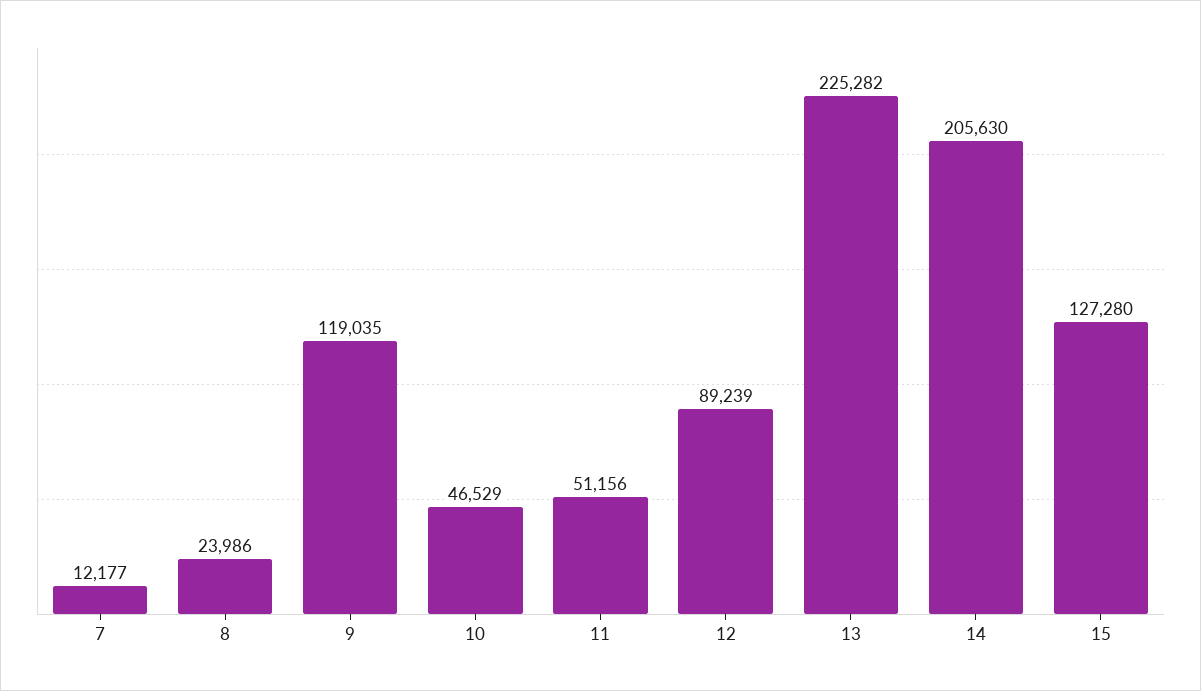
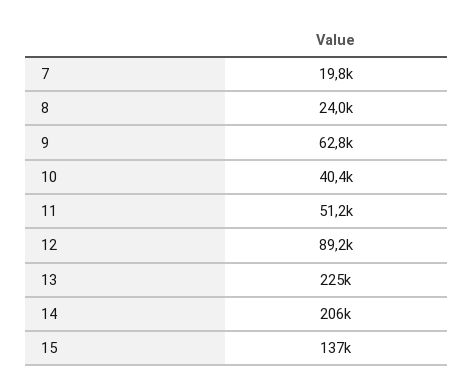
7: 12177 -> 19800
9: 119035 -> 62800
10: 46529 -> 40400
15: 127280 -> 137000

